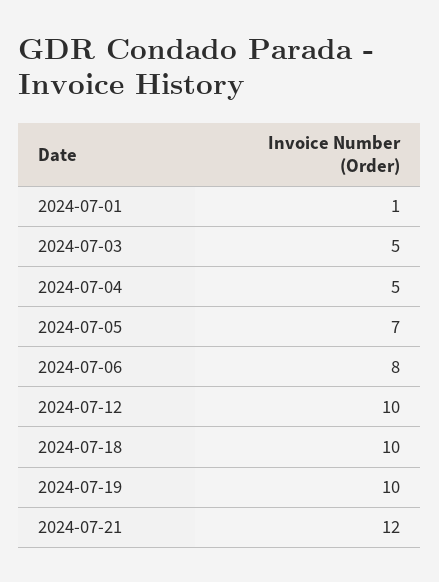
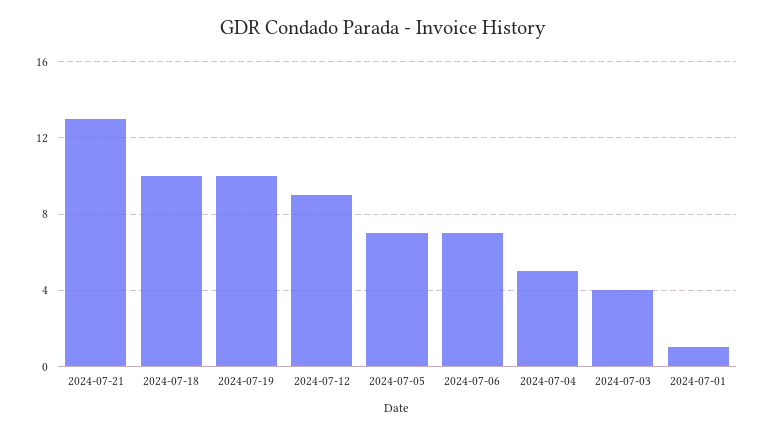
2024-07-03: 5 -> 4
2024-07-06: 8 -> 7
2024-07-12: 10 -> 9
2024-07-21: 12 -> 13

